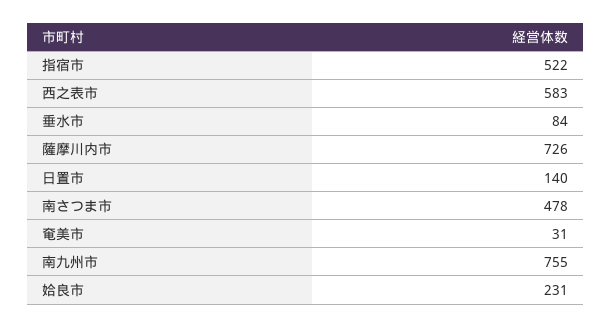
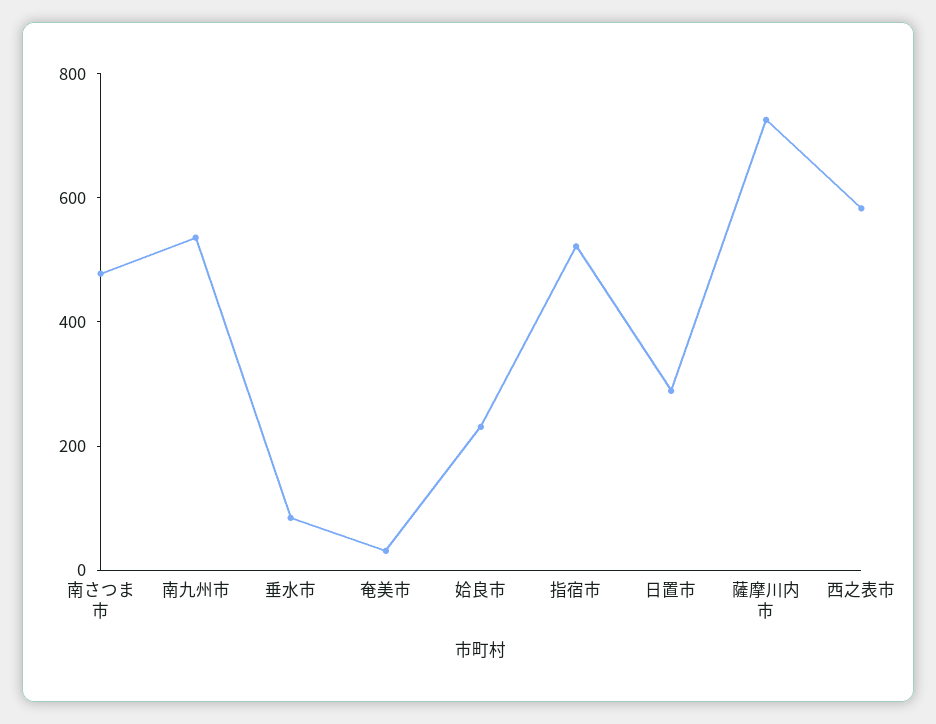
日置市: 140 -> 300
南九州市: 755 -> 550

